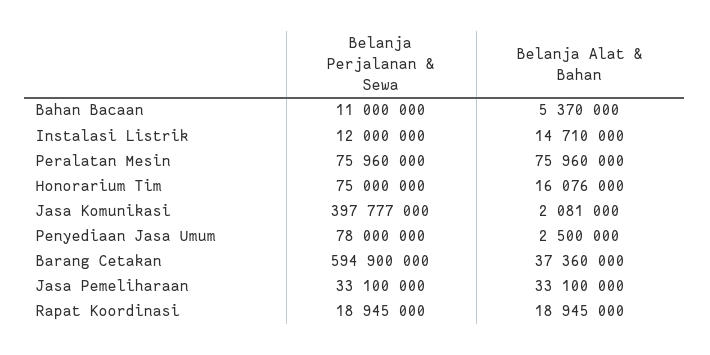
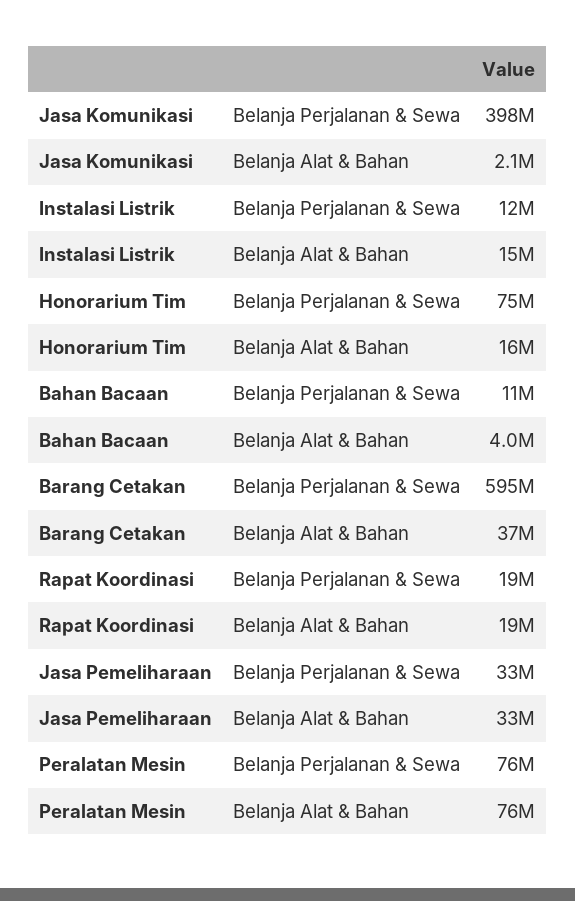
Belanja Alat & Bahan, Bahan Bacaan: 5370000 -> 4000000
Belanja Perjalanan & Sewa, Penyediaan Jasa Umum: 78000000 -> none
Belanja Alat & Bahan, Penyediaan Jasa Umum: 2500000 -> none

